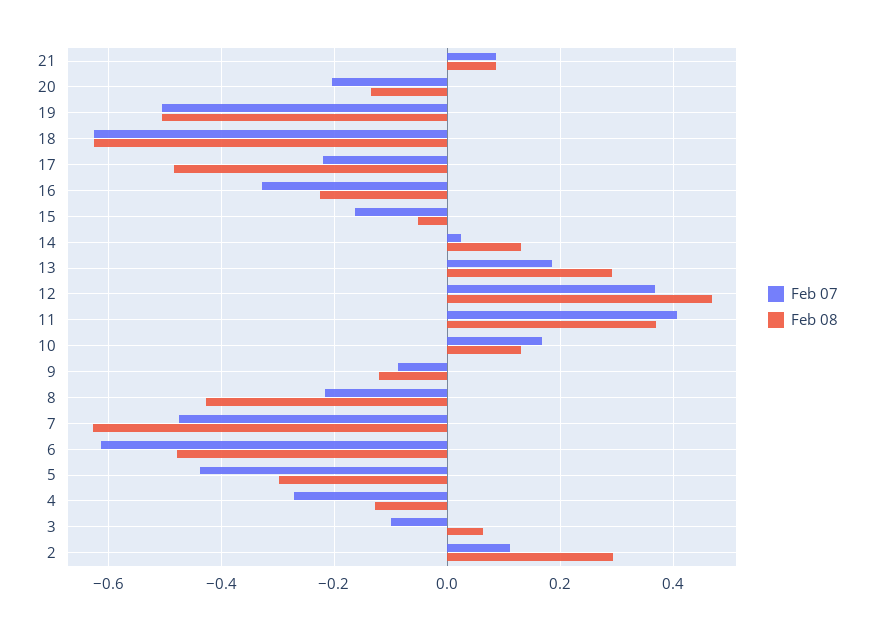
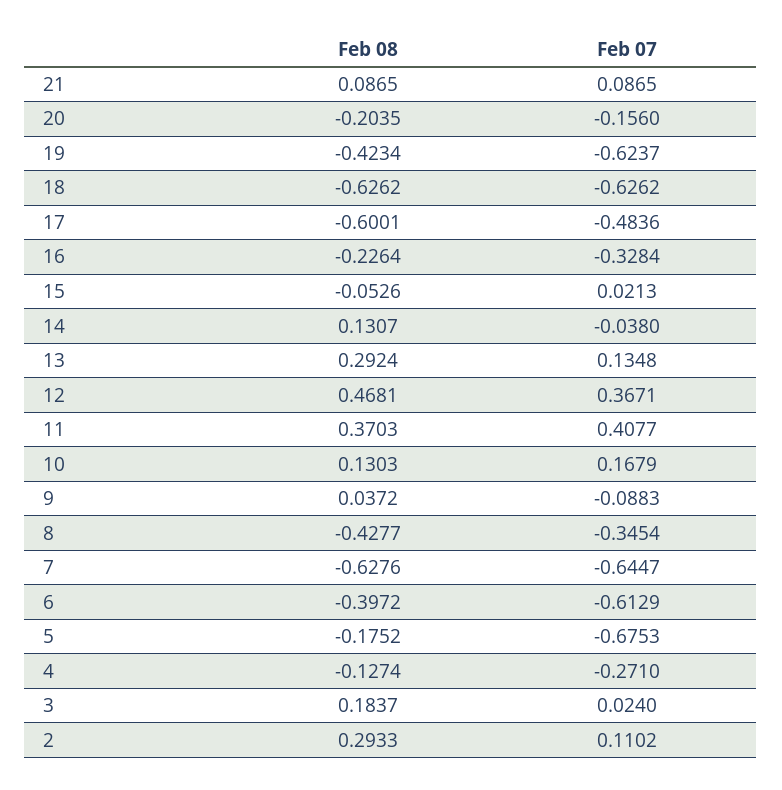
Feb 07, 20: -0.2 -> -0.156
Feb 08, 20: -0.14 -> -0.2035
Feb 07, 19: -0.5 -> -0.6237
Feb 08, 19: -0.5 -> -0.4234
Feb 07, 17: -0.22 -> -0.4836
Feb 08, 17: -0.48 -> -0.6001
Feb 07, 15: -0.16 -> 0.0213
Feb 07, 14: 0.02 -> -0.038
Feb 07, 13: 0.18 -> 0.1348
Feb 08, 9: -0.12 -> 0.0372
Feb 07, 8: -0.22 -> -0.3454
Feb 07, 7: -0.48 -> -0.6447
Feb 08, 6: -0.48 -> -0.3972
Feb 07, 5: -0.44 -> -0.6753
Feb 08, 5: -0.3 -> -0.1752
Feb 07, 3: -0.1 -> 0.024
Feb 08, 3: 0.06 -> 0.1837

